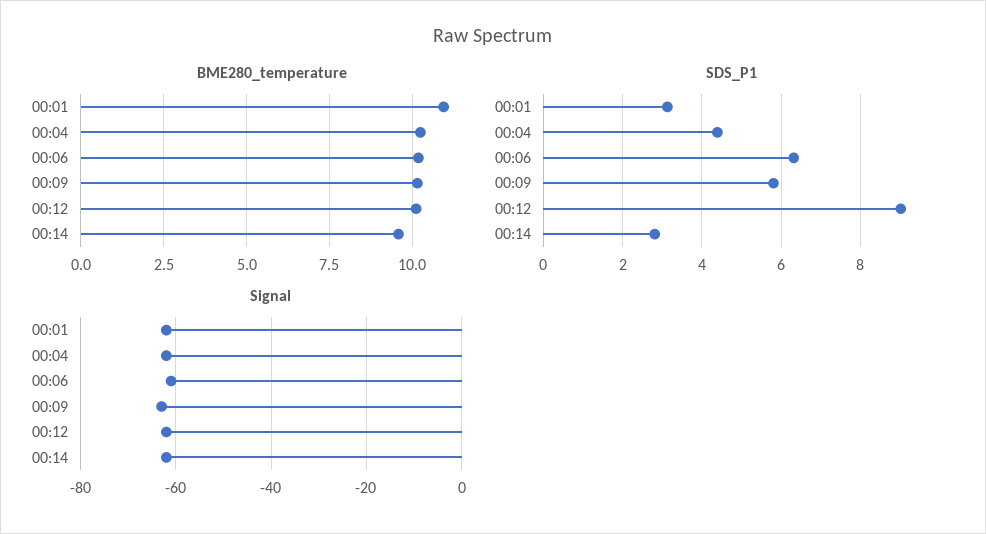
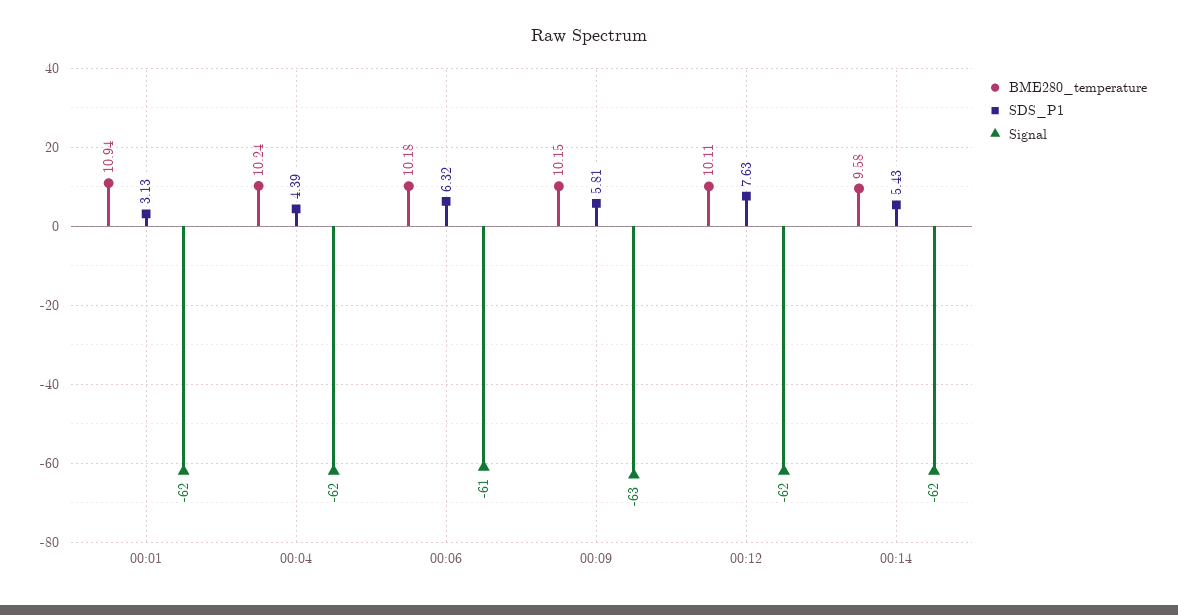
SDS_P1, 00:12: 9 -> 7.63
SDS_P1, 00:14: 2.8 -> 5.43

